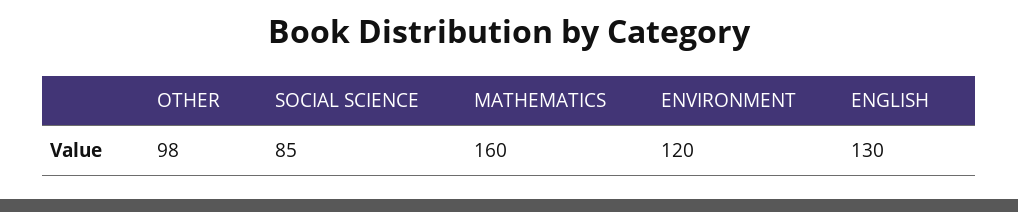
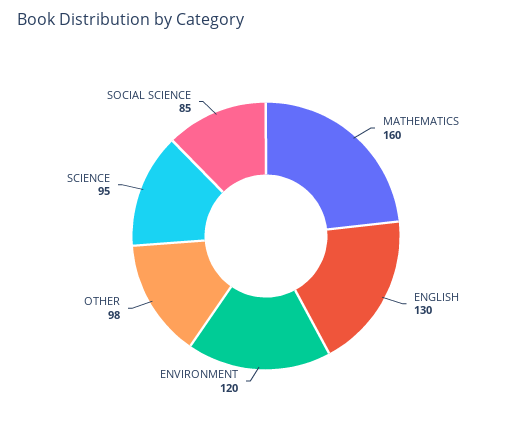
SCIENCE: none -> 95

